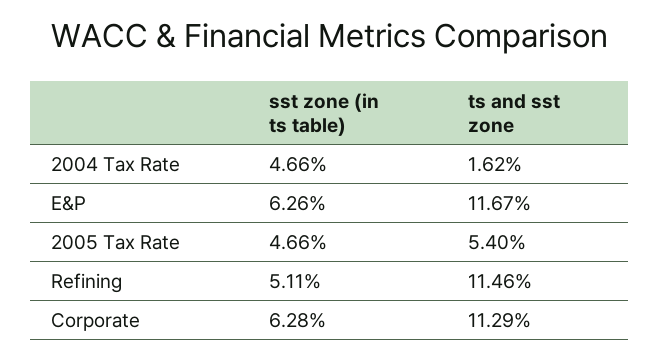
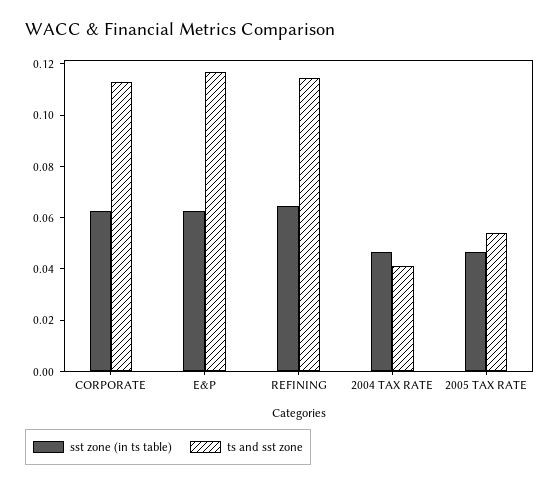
ts and sst zone, 2004 Tax Rate: 0.0162 -> 0.04
sst zone (in ts table), Refining: 0.0511 -> 0.065

